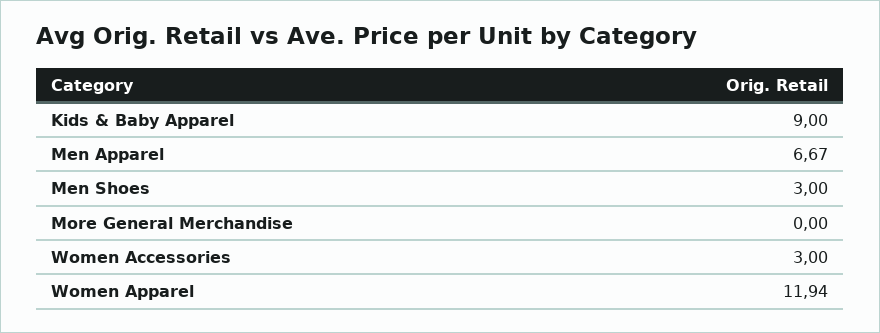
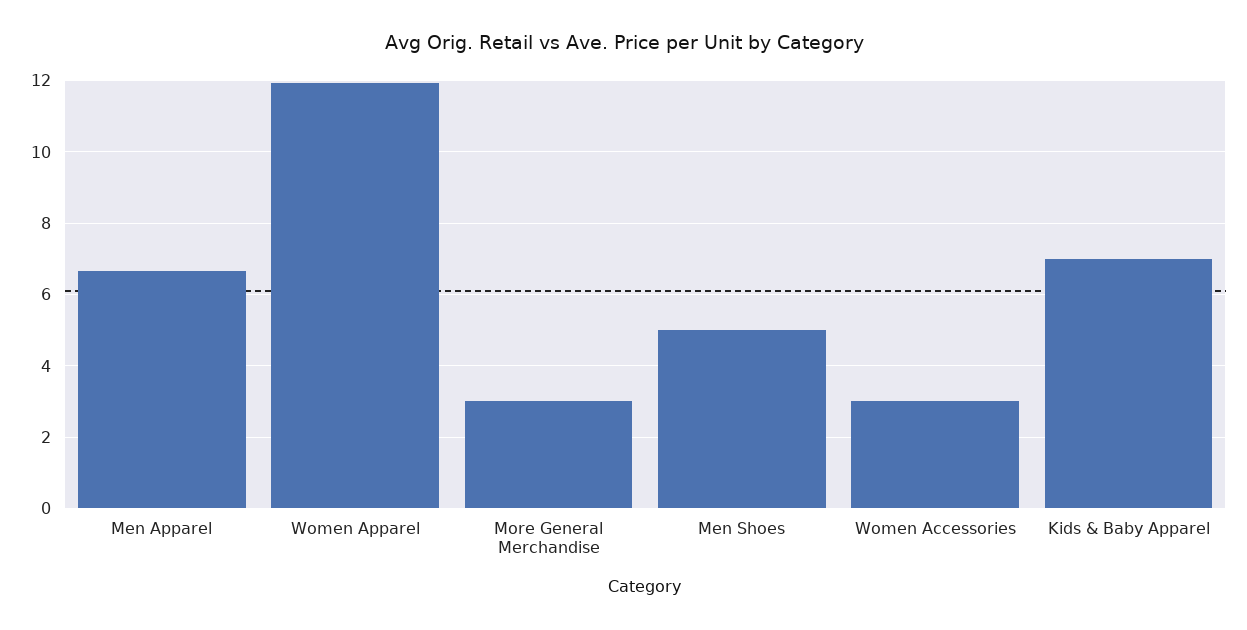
Kids & Baby Apparel: 9 -> 7
Men Shoes: 3 -> 5
More General Merchandise: 0 -> 3

